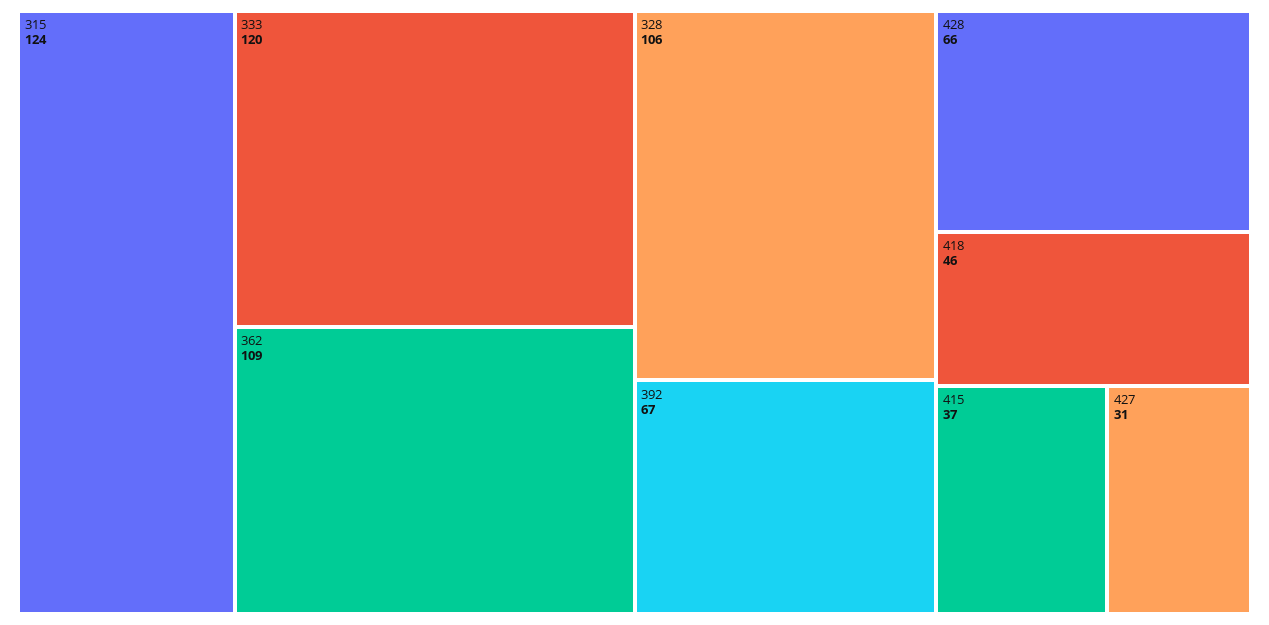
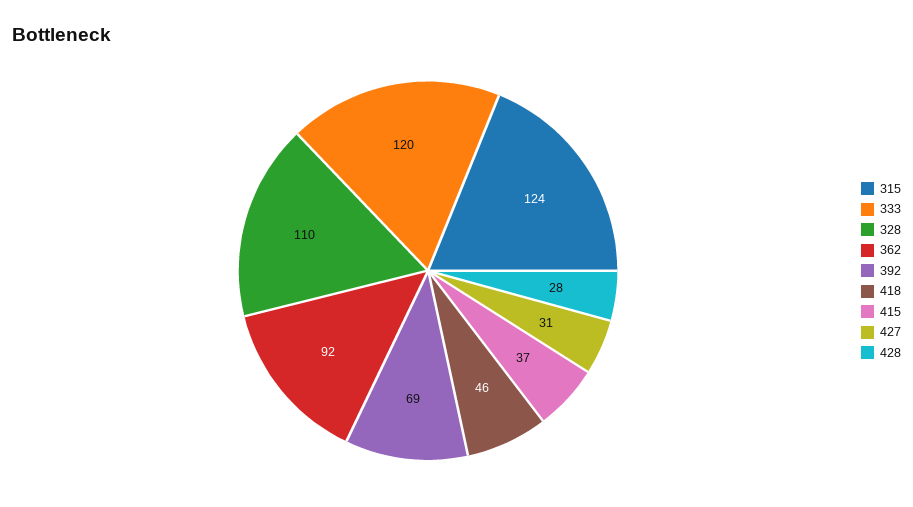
362: 109 -> 92
328: 106 -> 110
392: 67 -> 69
428: 66 -> 28

